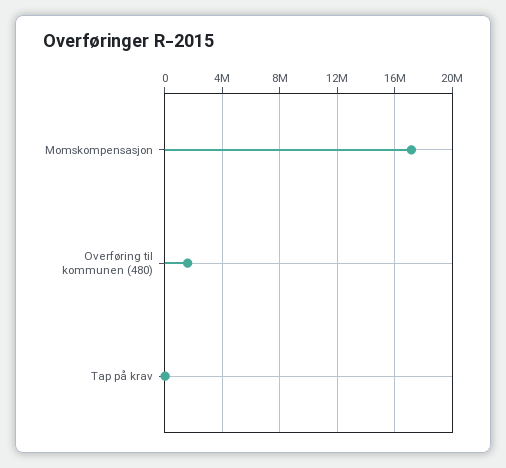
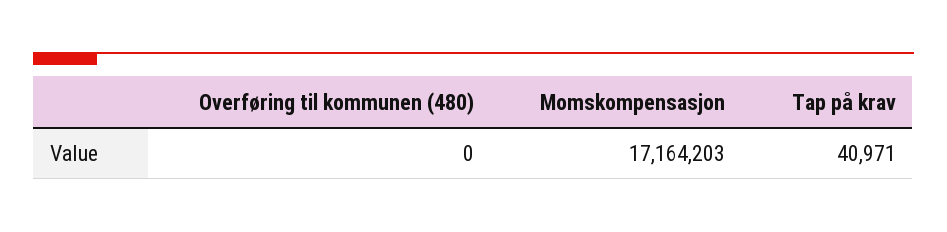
Overføring til kommunen (480): 1500000 -> 0

